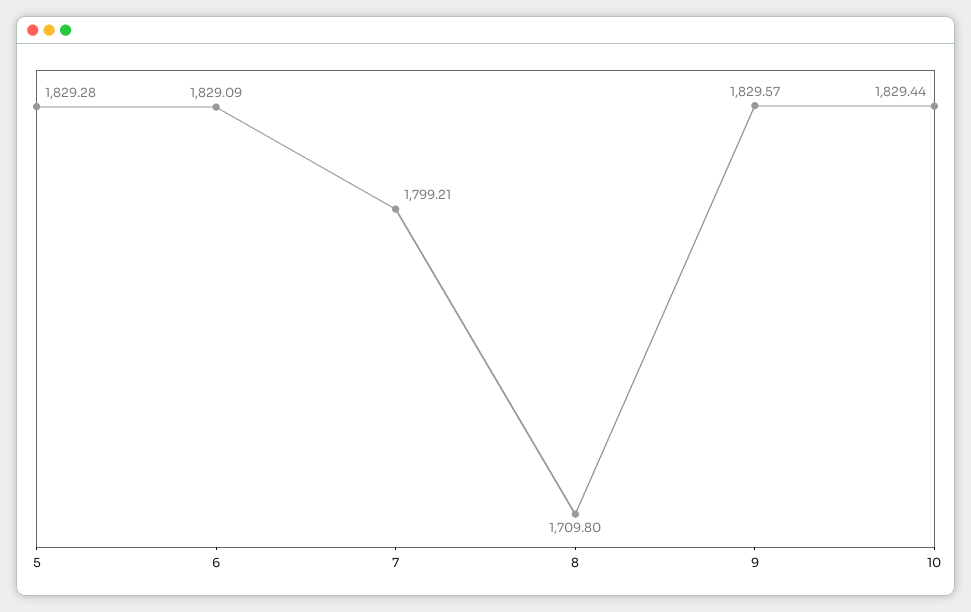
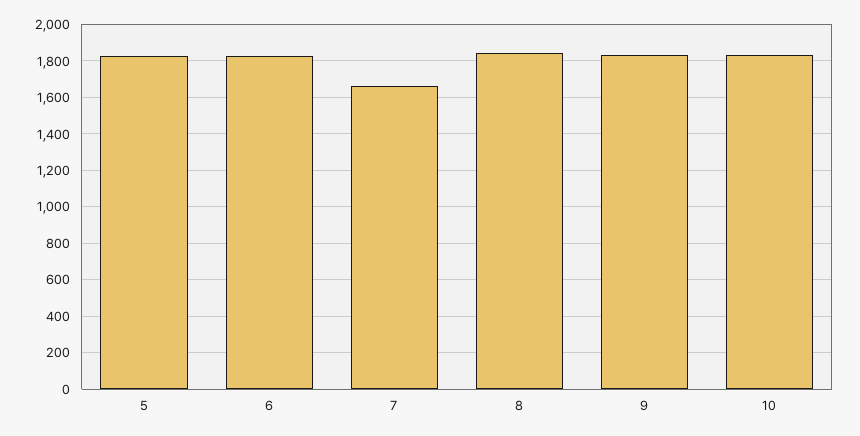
7: 1799.21 -> 1650
8: 1709.8 -> 1850

